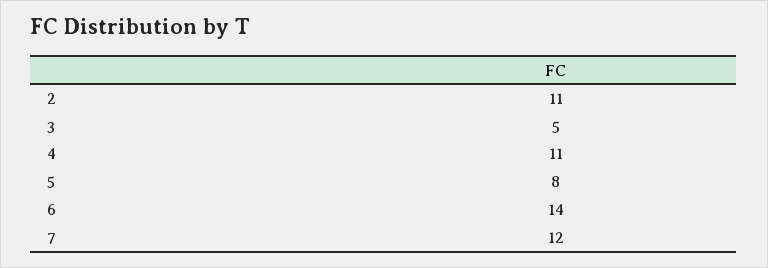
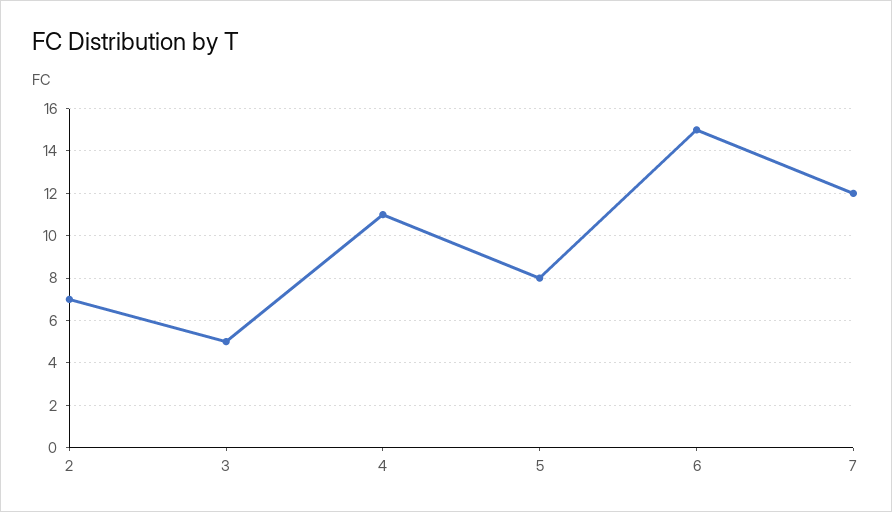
2: 11 -> 7
6: 14 -> 15

